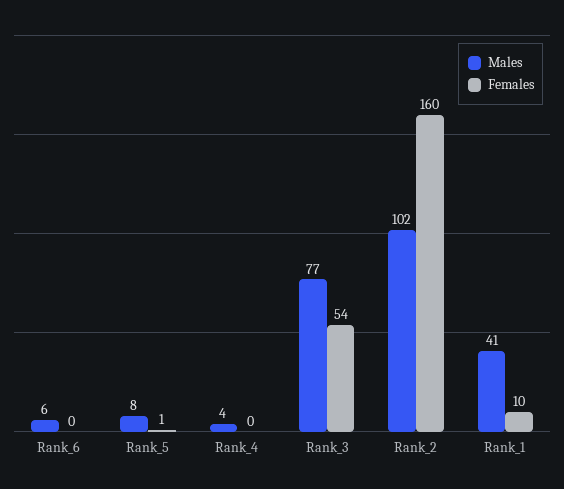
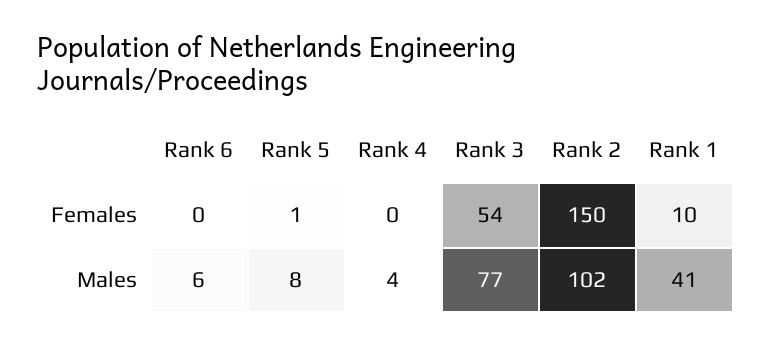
Females, Rank_2: 160 -> 150

